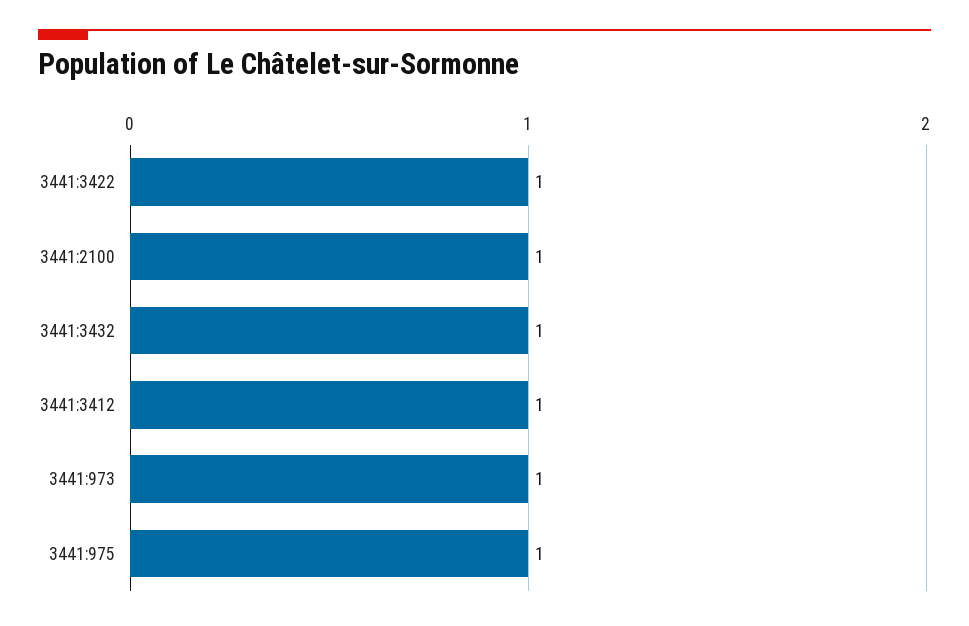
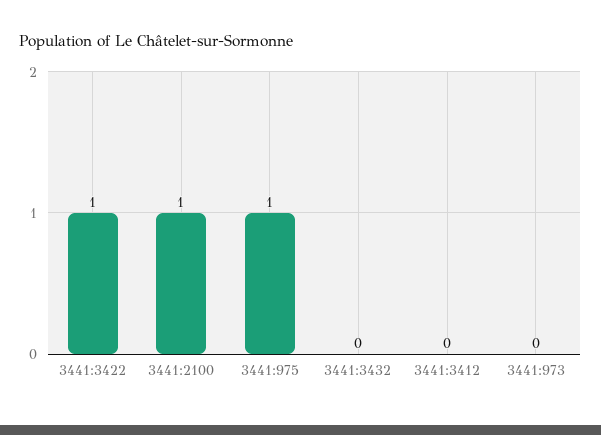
3441:3432: 1 -> 0
3441:3412: 1 -> 0
3441:973: 1 -> 0

